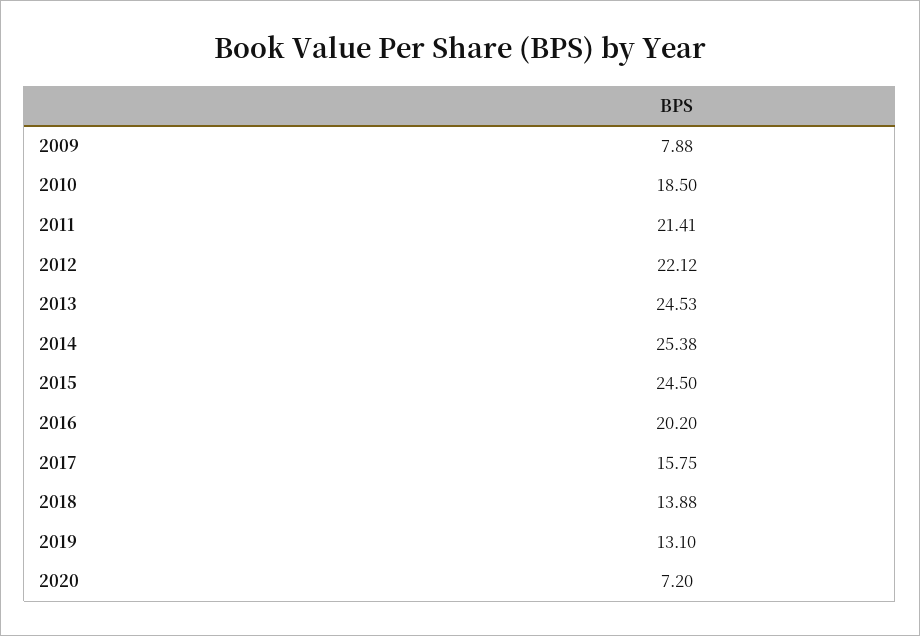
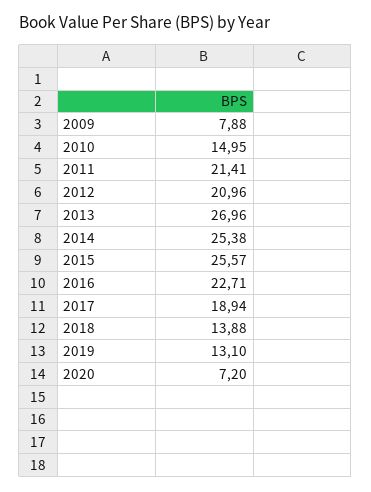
2010: 18.5 -> 14.95
2012: 22.12 -> 20.96
2013: 24.53 -> 26.96
2015: 24.5 -> 25.57
2016: 20.2 -> 22.71
2017: 15.75 -> 18.94

